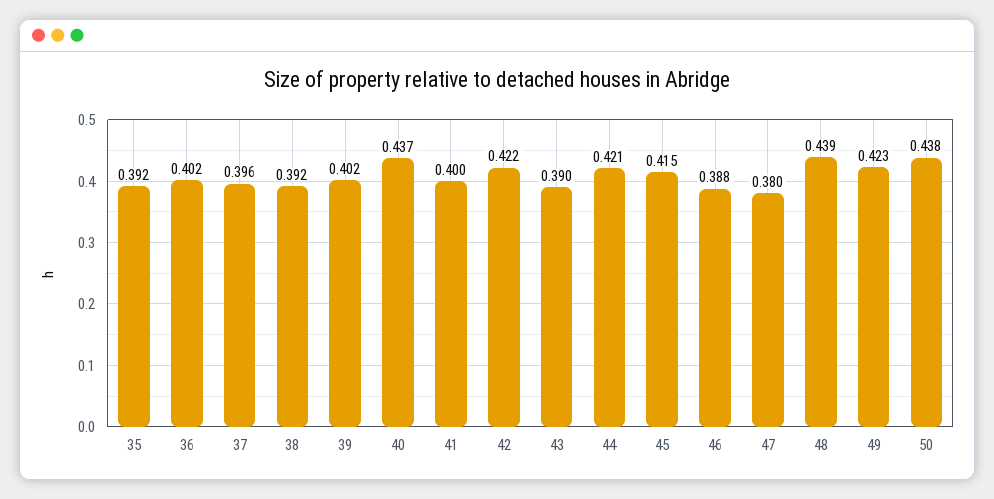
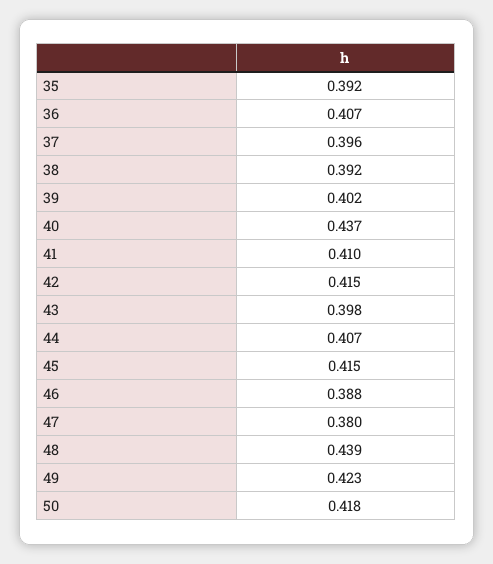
36: 0.402 -> 0.407
41: 0.4 -> 0.41
42: 0.422 -> 0.415
43: 0.39 -> 0.398
44: 0.421 -> 0.407
50: 0.438 -> 0.418

